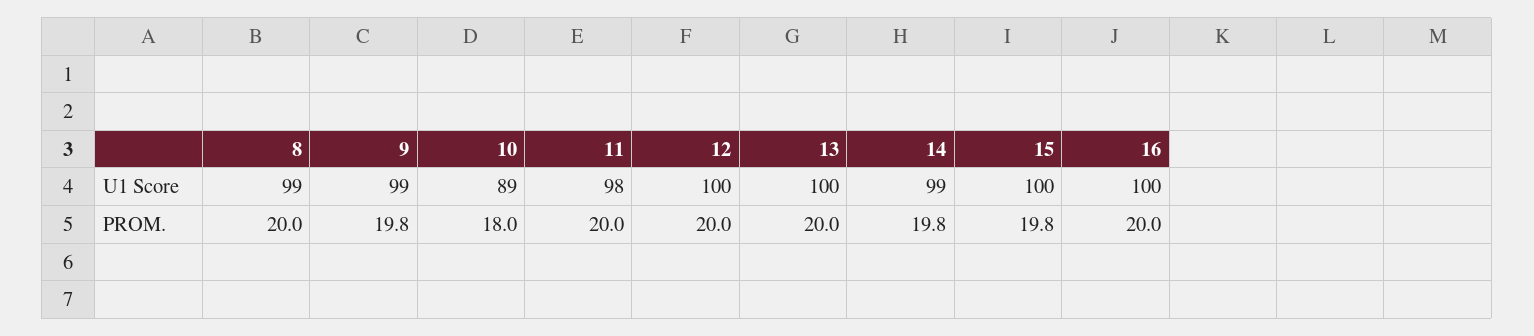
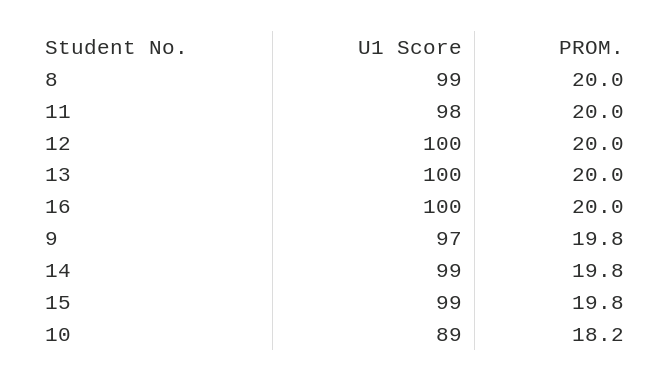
9, U1 Score: 99 -> 97
15, U1 Score: 100 -> 99
10, PROM.: 18 -> 18.2

